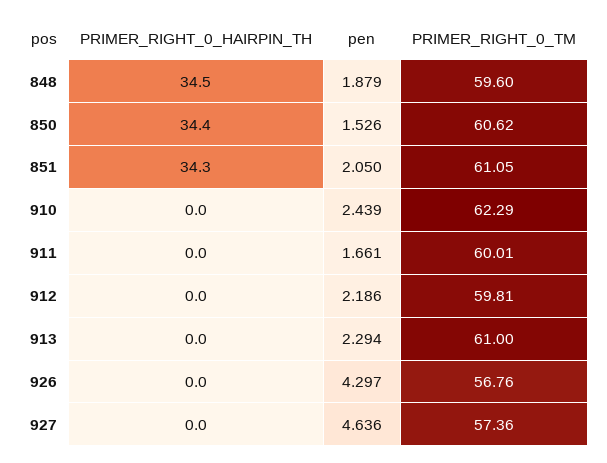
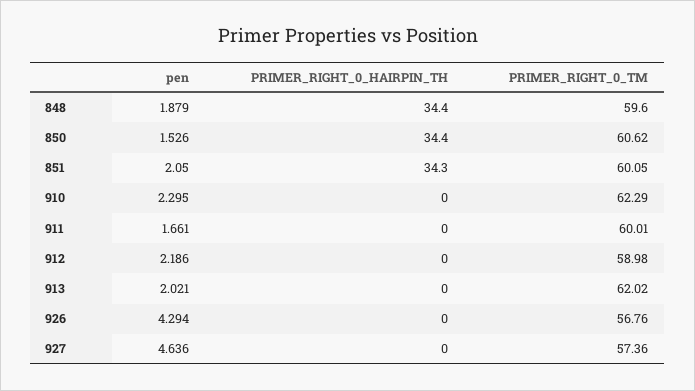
PRIMER_RIGHT_0_HAIRPIN_TH, 848: 34.5 -> 34.4
PRIMER_RIGHT_0_TM, 851: 61.05 -> 60.05
pen, 910: 2.439 -> 2.295
PRIMER_RIGHT_0_TM, 912: 59.81 -> 58.98
pen, 913: 2.294 -> 2.021
PRIMER_RIGHT_0_TM, 913: 61 -> 62.02
pen, 926: 4.297 -> 4.294

